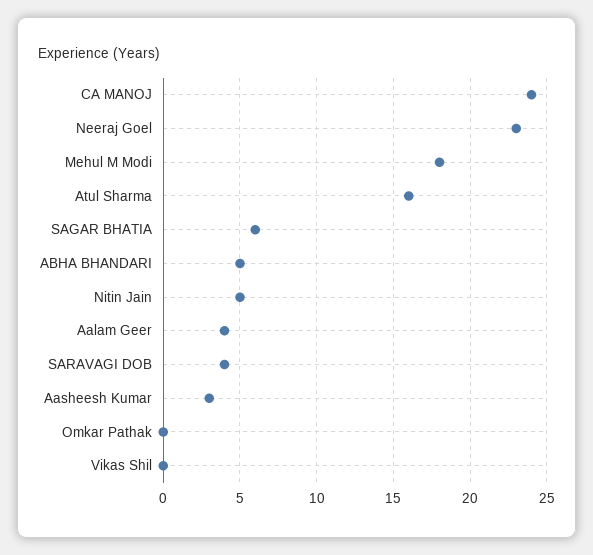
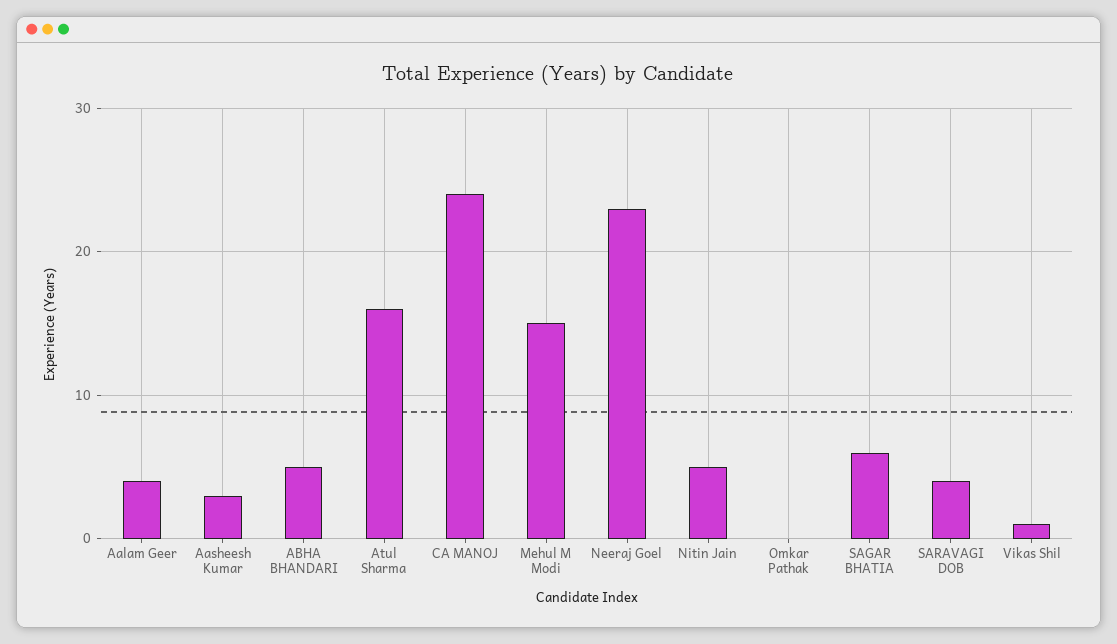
Mehul M Modi: 18 -> 15
Vikas Shil: 0 -> 1

